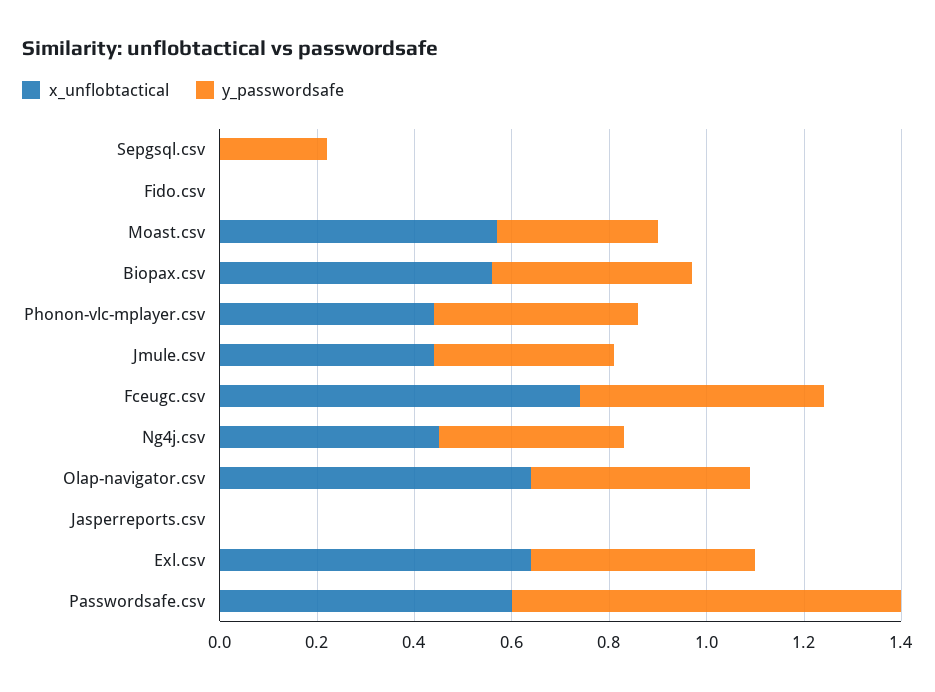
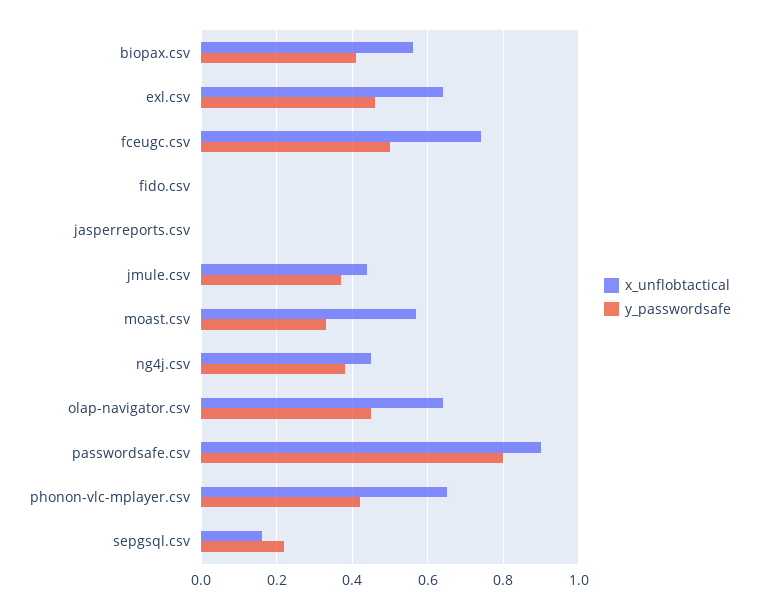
x_unflobtactical, Sepgsql.csv: 0 -> 0.15
x_unflobtactical, Phonon-vlc-mplayer.csv: 0.45 -> 0.65
x_unflobtactical, Passwordsafe.csv: 0.6 -> 0.9

